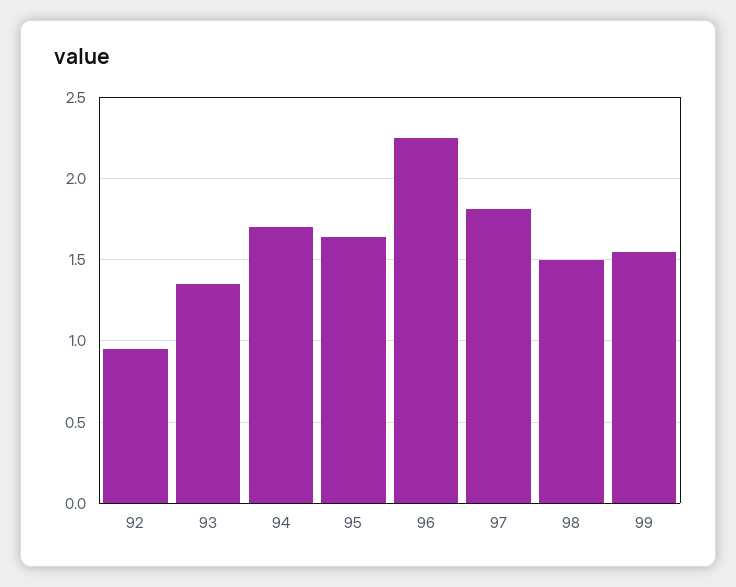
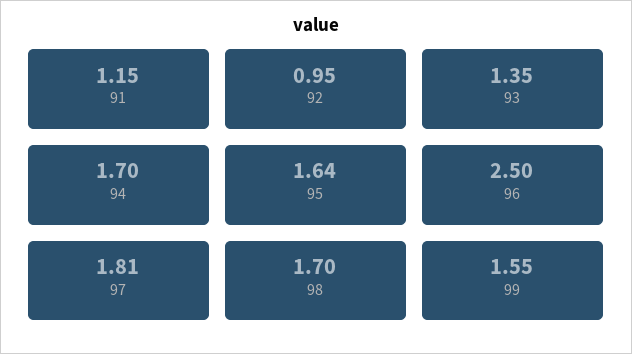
96: 2.25 -> 2.5
98: 1.5 -> 1.7
91: none -> 1.15

